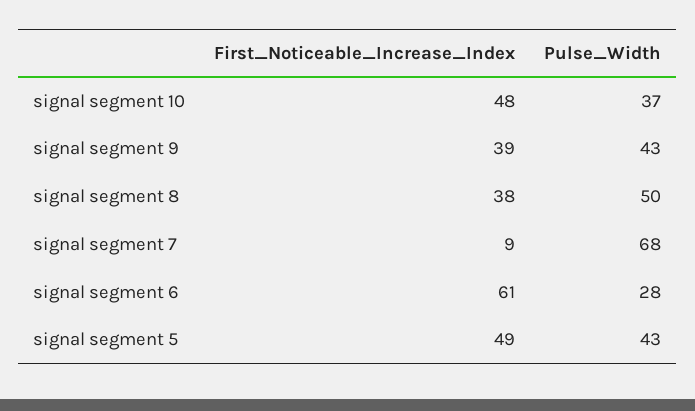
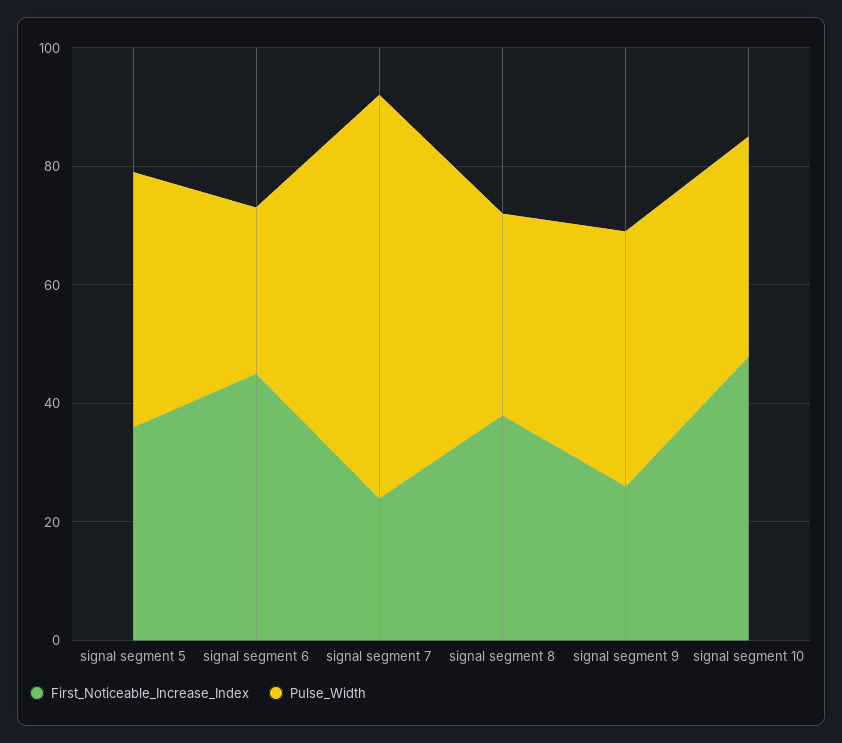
First_Noticeable_Increase_Index, signal segment 9: 39 -> 25
Pulse_Width, signal segment 8: 50 -> 35
First_Noticeable_Increase_Index, signal segment 7: 9 -> 25
First_Noticeable_Increase_Index, signal segment 6: 61 -> 45
First_Noticeable_Increase_Index, signal segment 5: 49 -> 35

